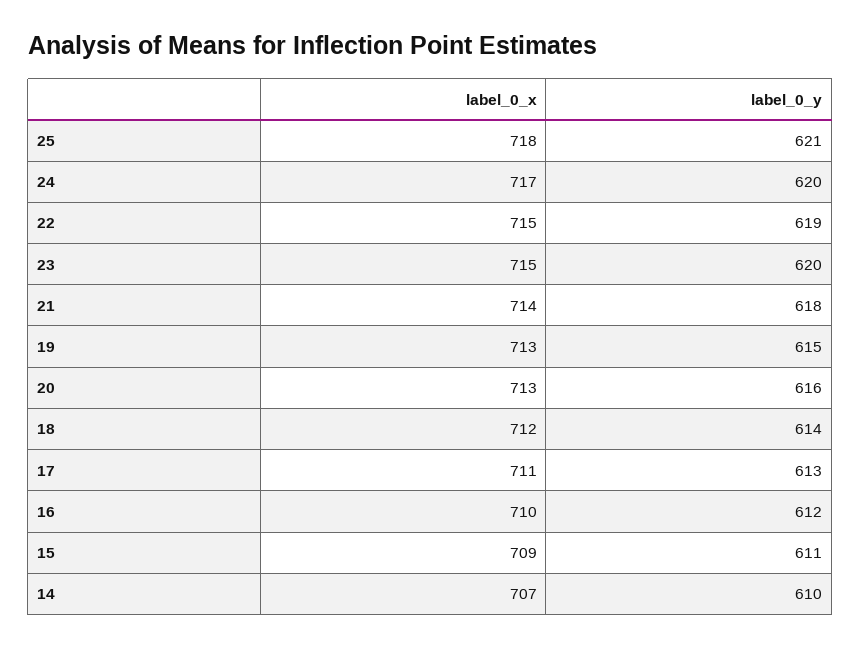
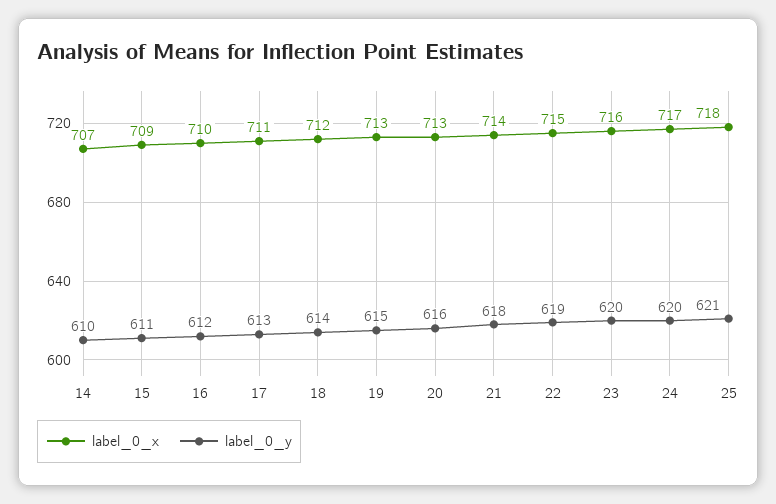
label_0_x, 23: 715 -> 716

